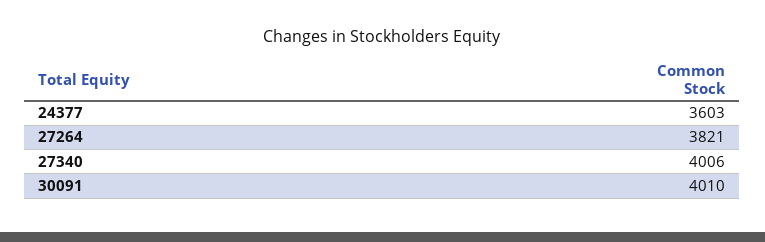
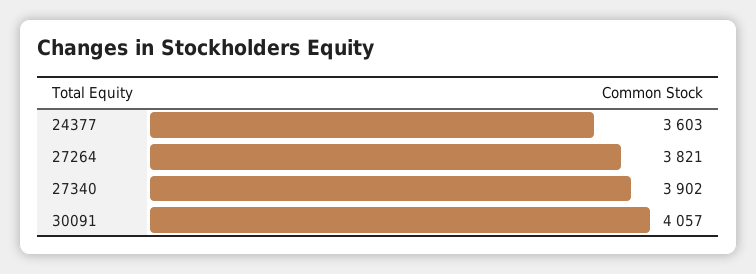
27340: 4006 -> 3902
30091: 4010 -> 4057

